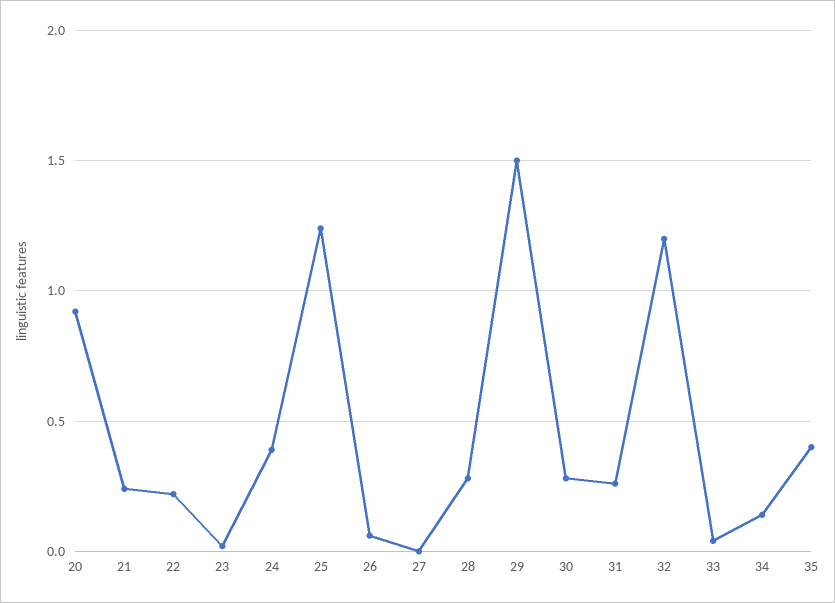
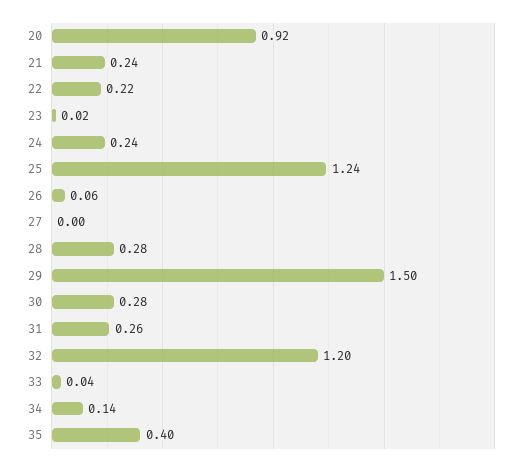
24: 0.4 -> 0.24

